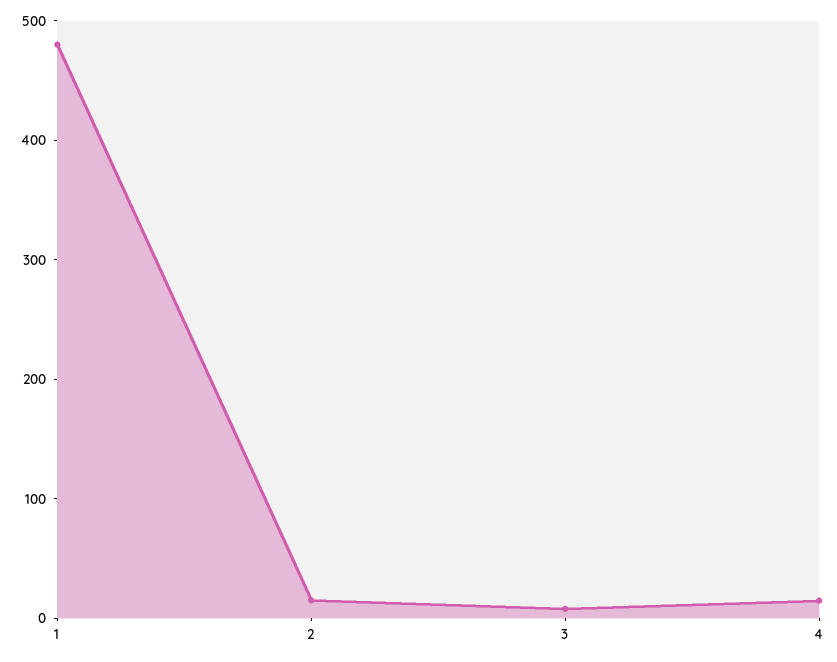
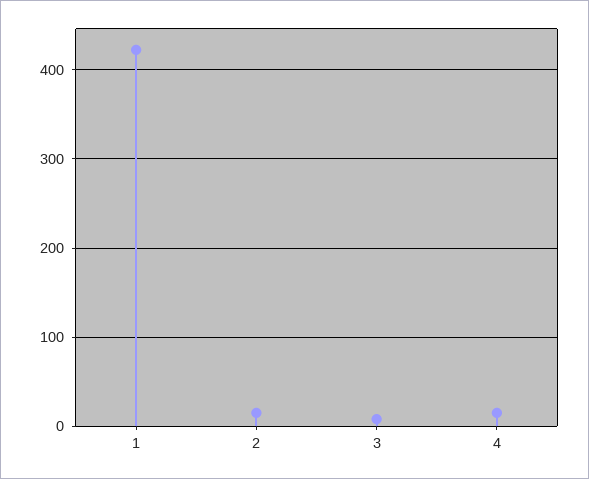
1: 480 -> 420

